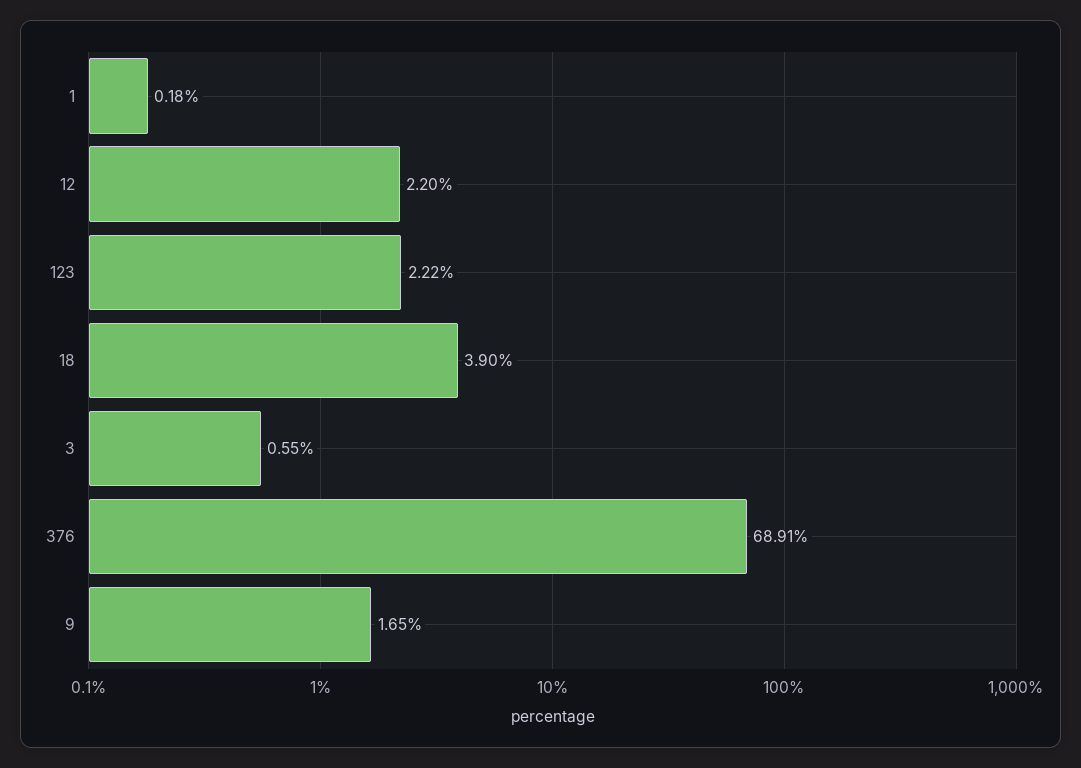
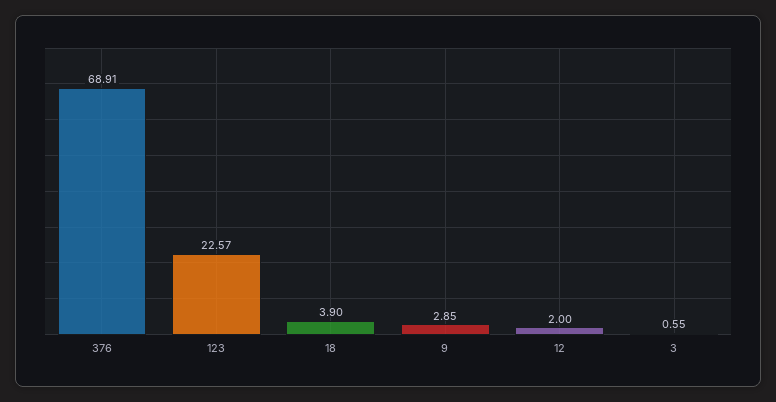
1: 0.18 -> none
12: 2.2 -> 2
123: 2.22 -> 22.57
9: 1.65 -> 2.85

